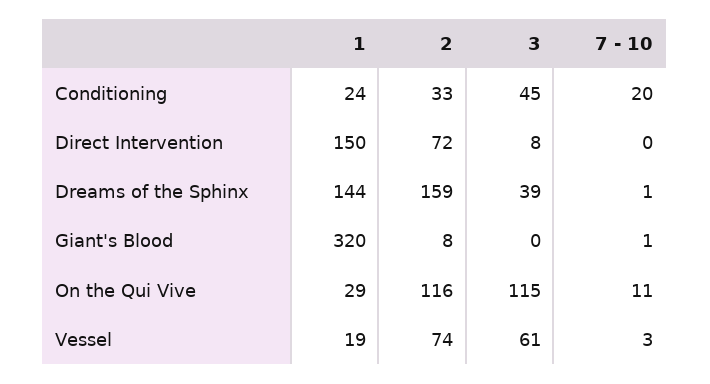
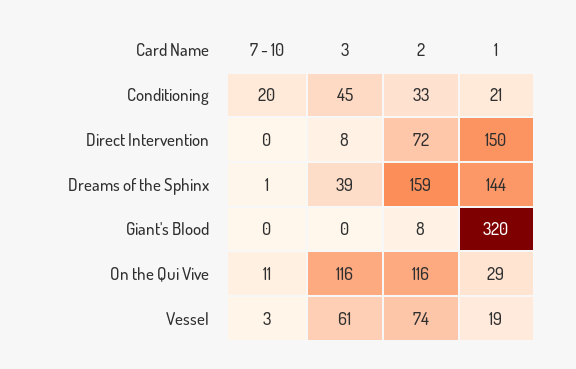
1, Conditioning: 24 -> 21
7 - 10, Giant's Blood: 1 -> 0
3, On the Qui Vive: 115 -> 116

